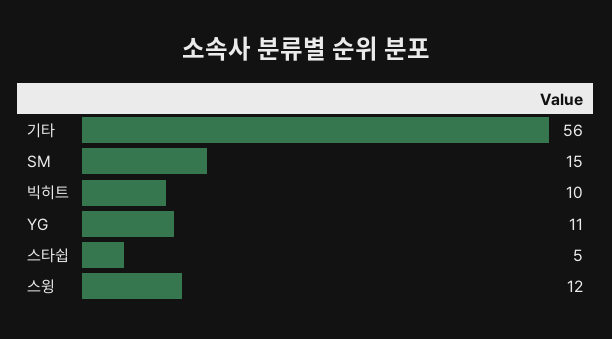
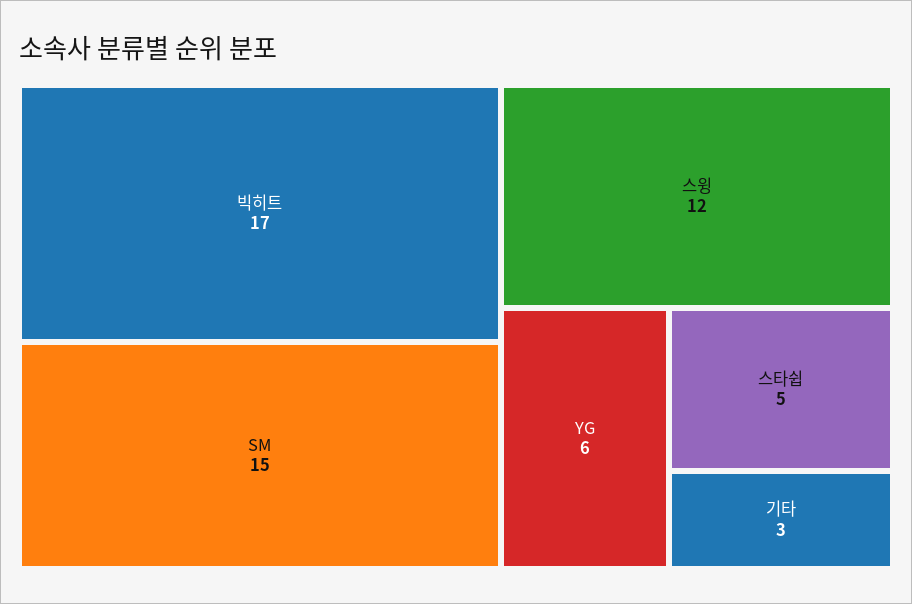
기타: 56 -> 3
빅히트: 10 -> 17
YG: 11 -> 6

